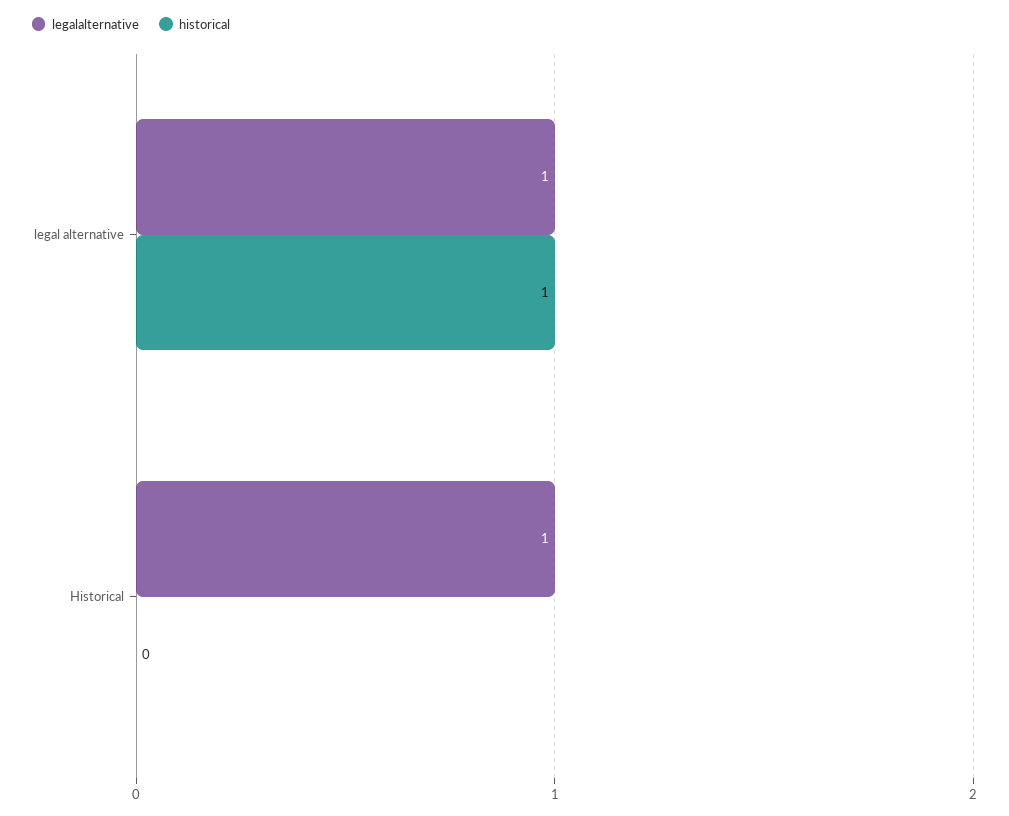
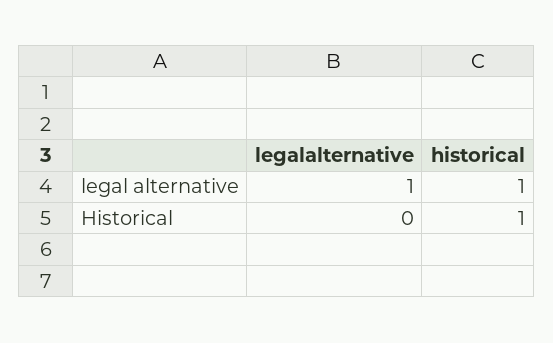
legalalternative, Historical: 1 -> 0
historical, Historical: 0 -> 1

